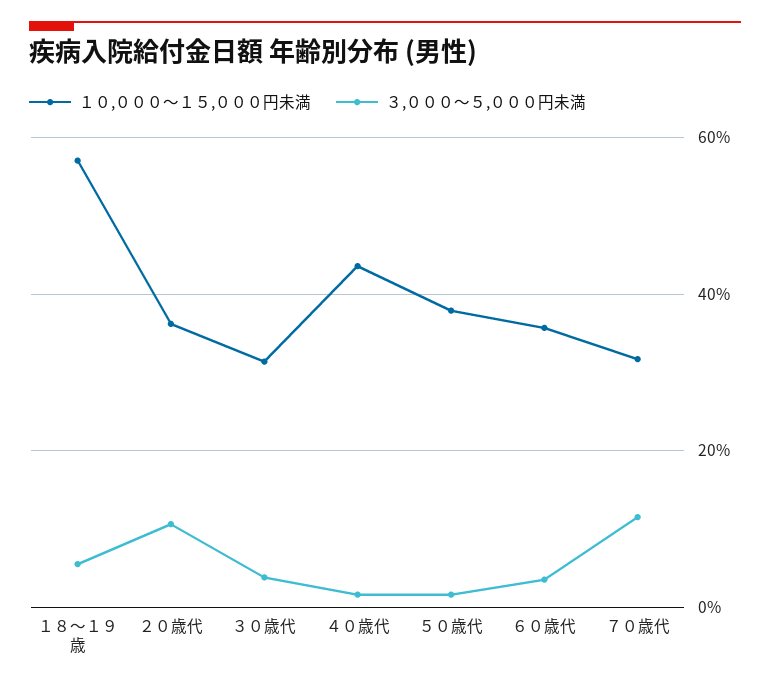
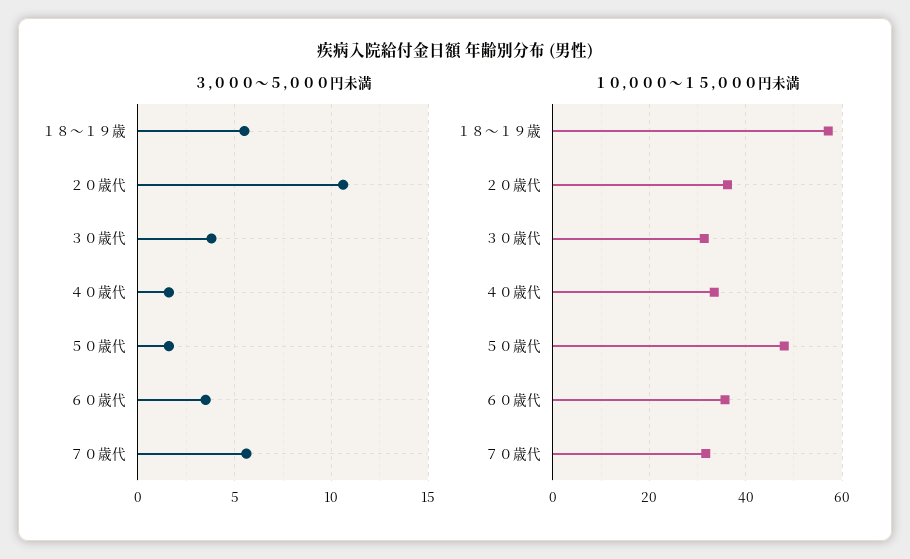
１０,０００～１５,０００円未満, ４０歳代: 44 -> 34
１０,０００～１５,０００円未満, ５０歳代: 38 -> 48
３,０００～５,０００円未満, ７０歳代: 12 -> 5.5

